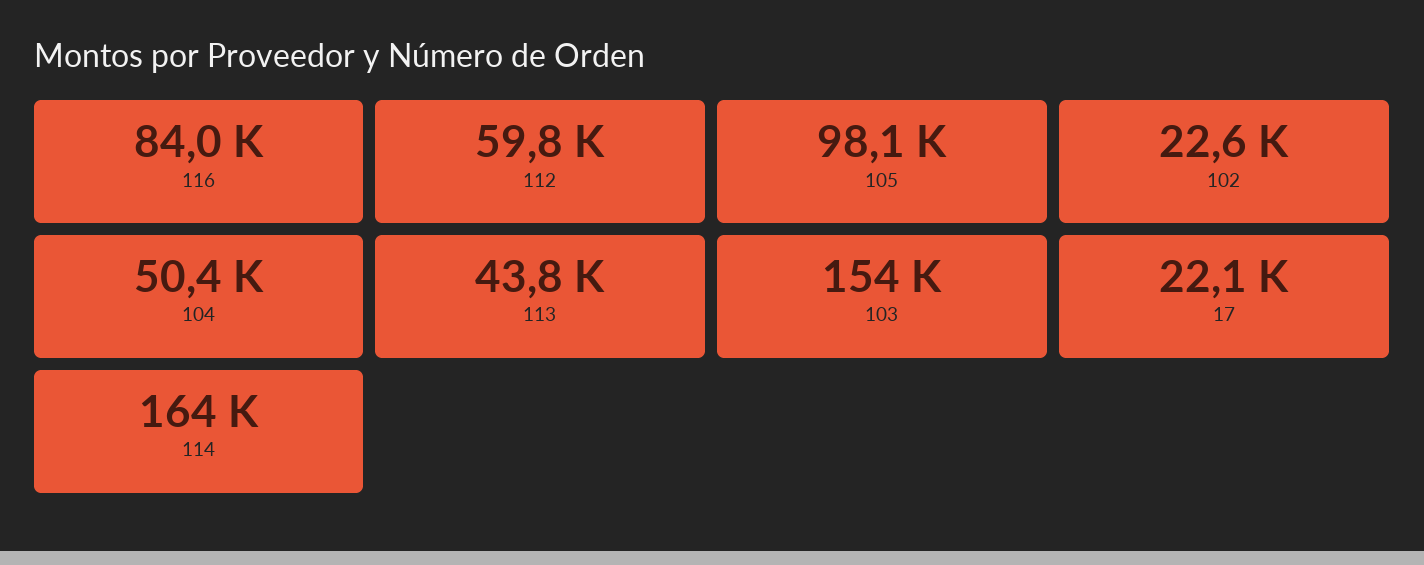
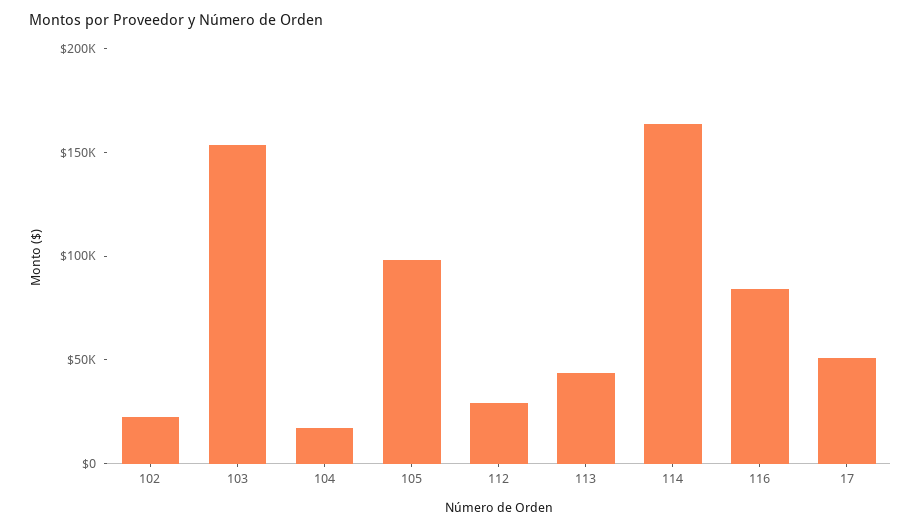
112: 59800 -> 30000
104: 50400 -> 20000
17: 22100 -> 50000

